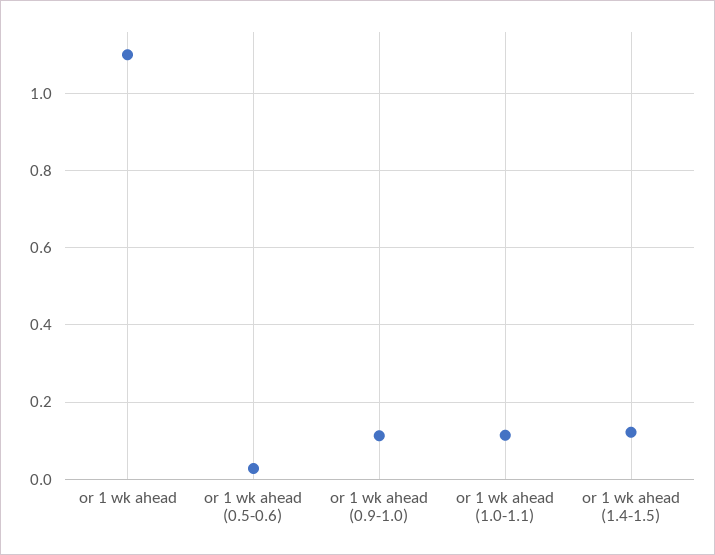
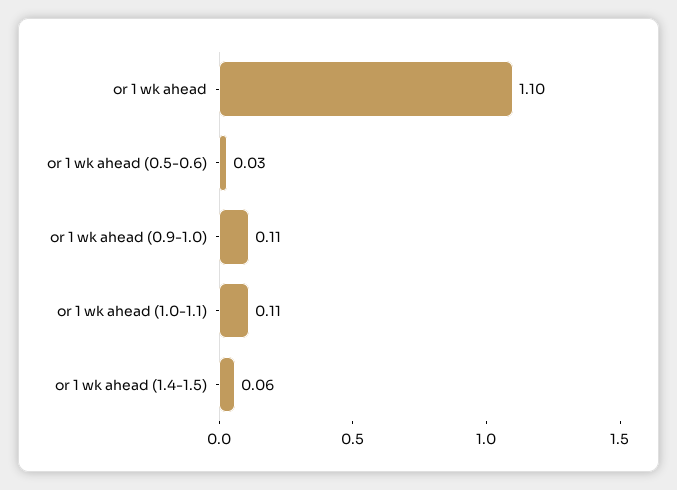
or 1 wk ahead (1.4-1.5): 0.12 -> 0.06

